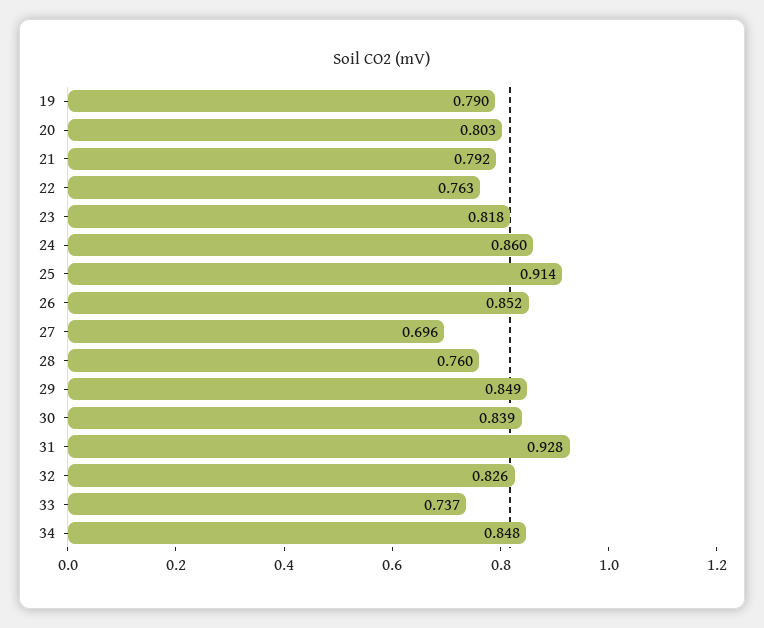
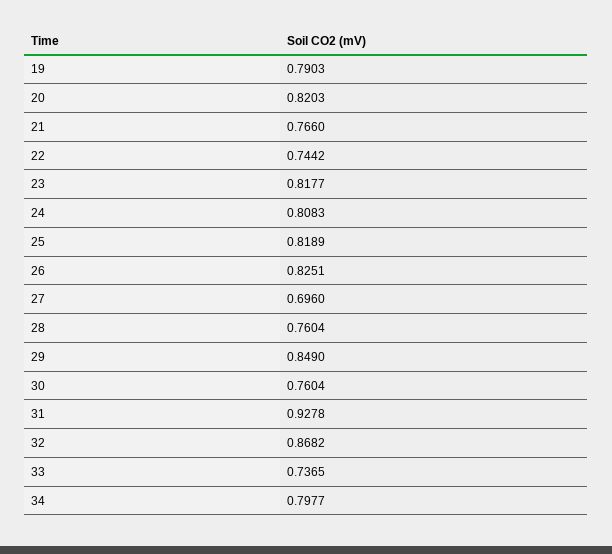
20: 0.803 -> 0.8203
21: 0.792 -> 0.766
22: 0.763 -> 0.7442
24: 0.86 -> 0.8083
25: 0.914 -> 0.8189
26: 0.852 -> 0.8251
30: 0.839 -> 0.7604
32: 0.826 -> 0.8682
34: 0.848 -> 0.7977

